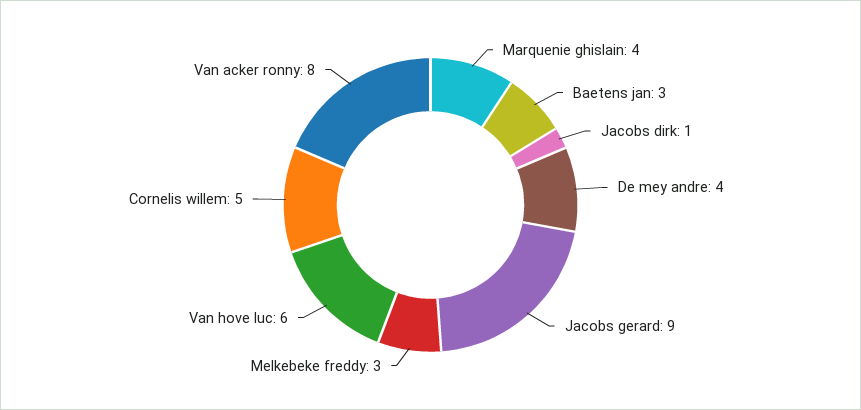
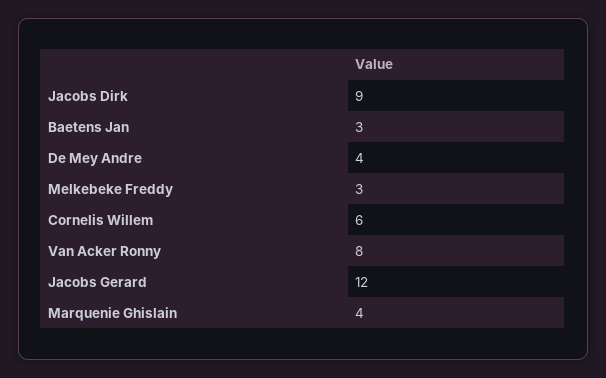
Jacobs dirk: 1 -> 9
Jacobs gerard: 9 -> 12
Van hove luc: 6 -> none
Cornelis willem: 5 -> 6

